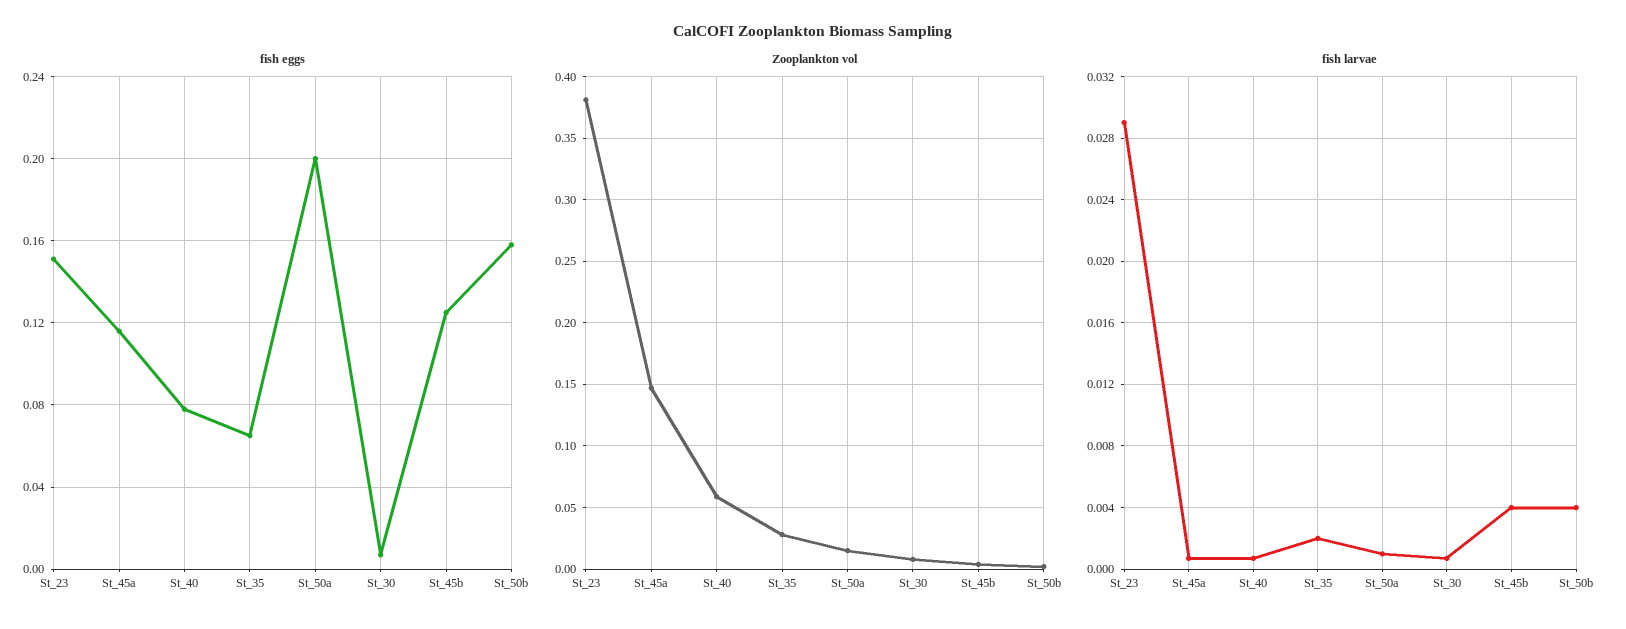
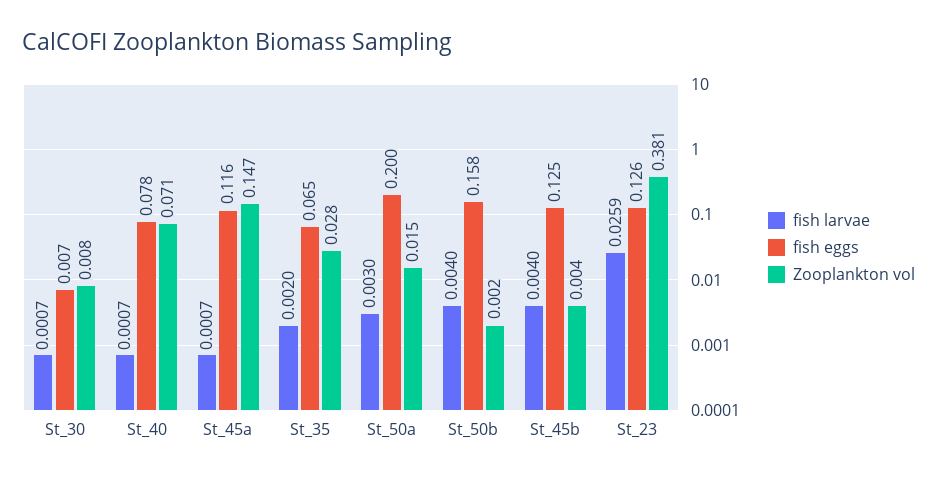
fish eggs, St_23: 0.15 -> 0.126
Zooplankton vol, St_40: 0.06 -> 0.071
fish larvae, St_23: 0.029 -> 0.0259
fish larvae, St_50a: 0.001 -> 0.003

